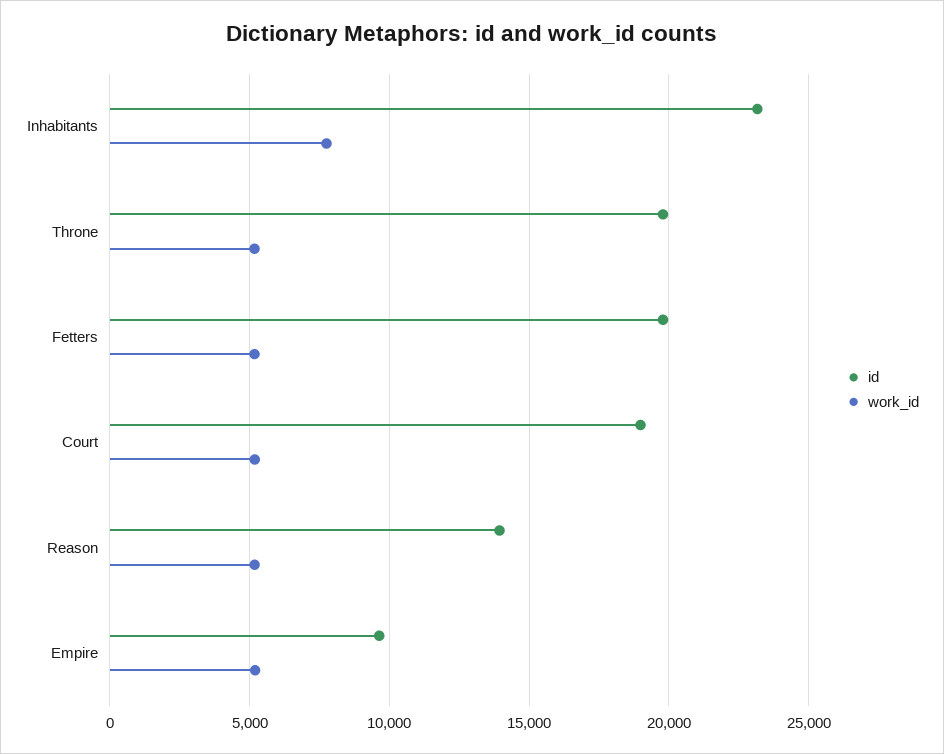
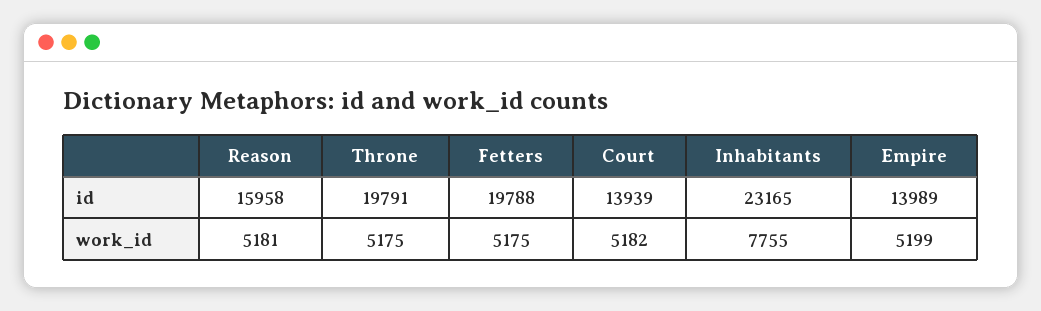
id, Court: 19000 -> 13939
id, Reason: 14000 -> 15958
id, Empire: 9500 -> 13989

